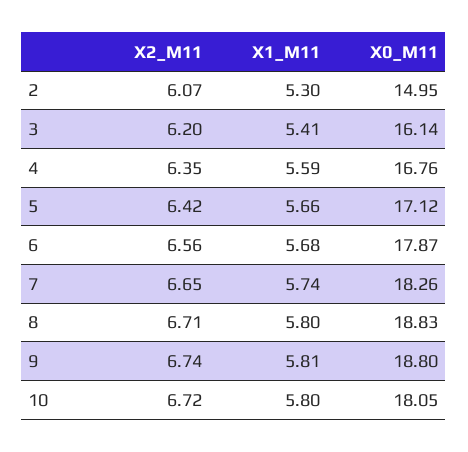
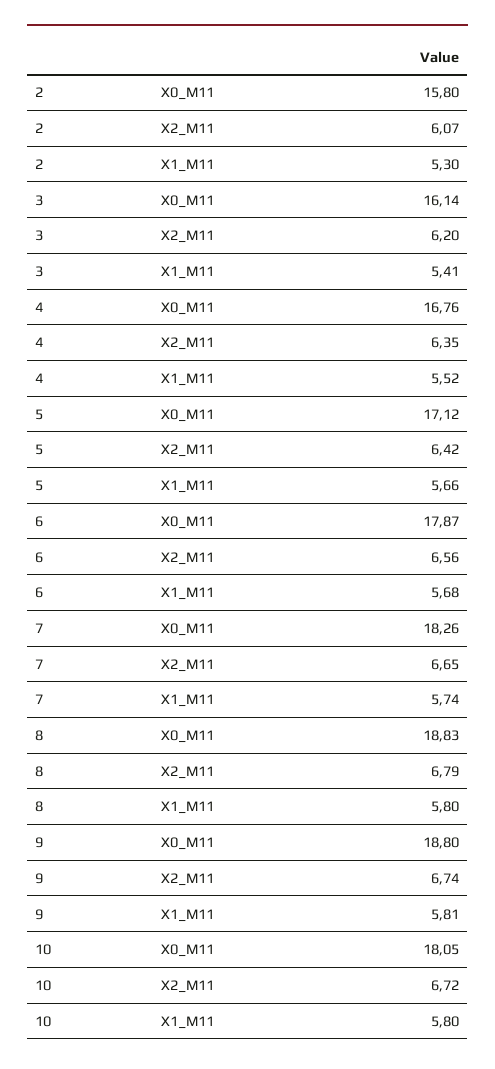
X0_M11, 2: 14.95 -> 15.8
X1_M11, 4: 5.59 -> 5.52
X2_M11, 8: 6.71 -> 6.79

